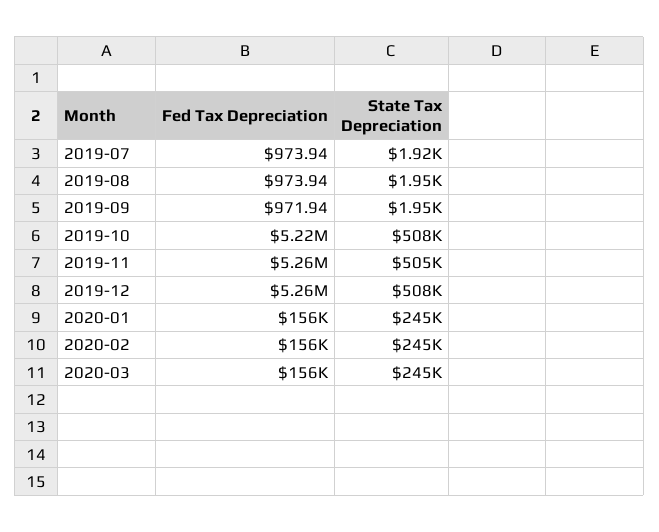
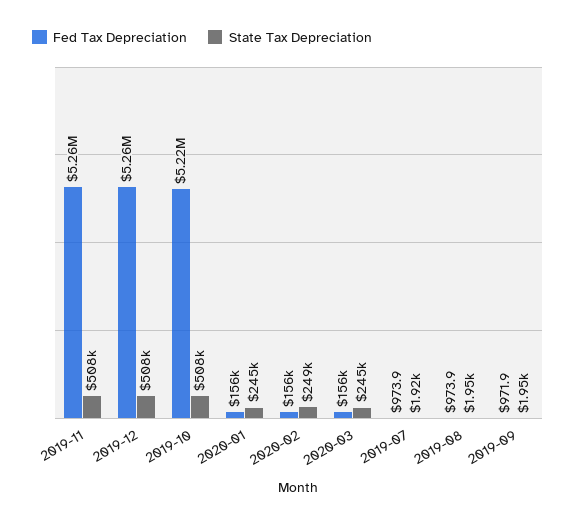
State Tax Depreciation, 2019-11: 505000 -> 508000
State Tax Depreciation, 2020-02: 245000 -> 249000

